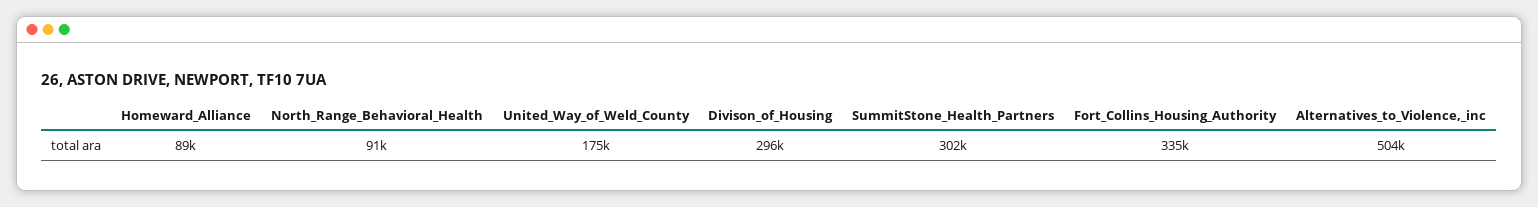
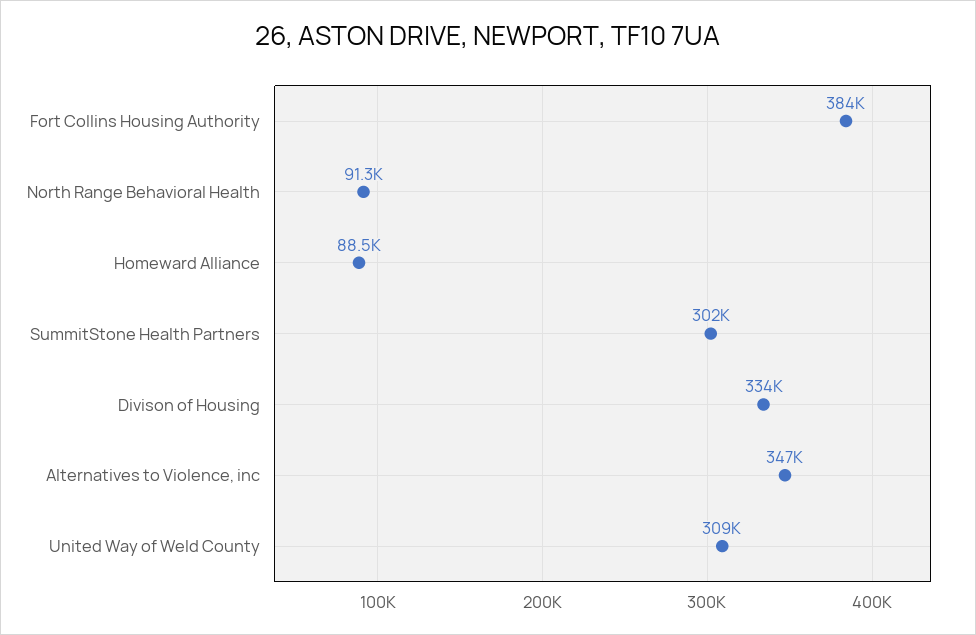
United_Way_of_Weld_County: 175000 -> 309000
Divison_of_Housing: 296000 -> 334000
Fort_Collins_Housing_Authority: 335000 -> 384000
Alternatives_to_Violence,_inc: 504000 -> 347000

